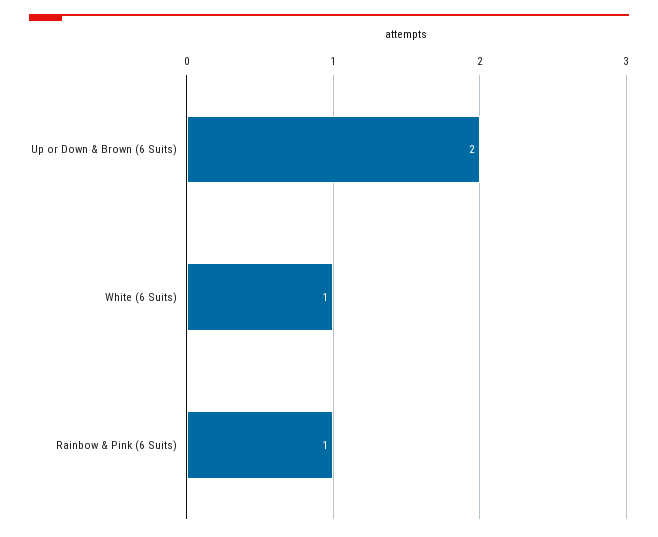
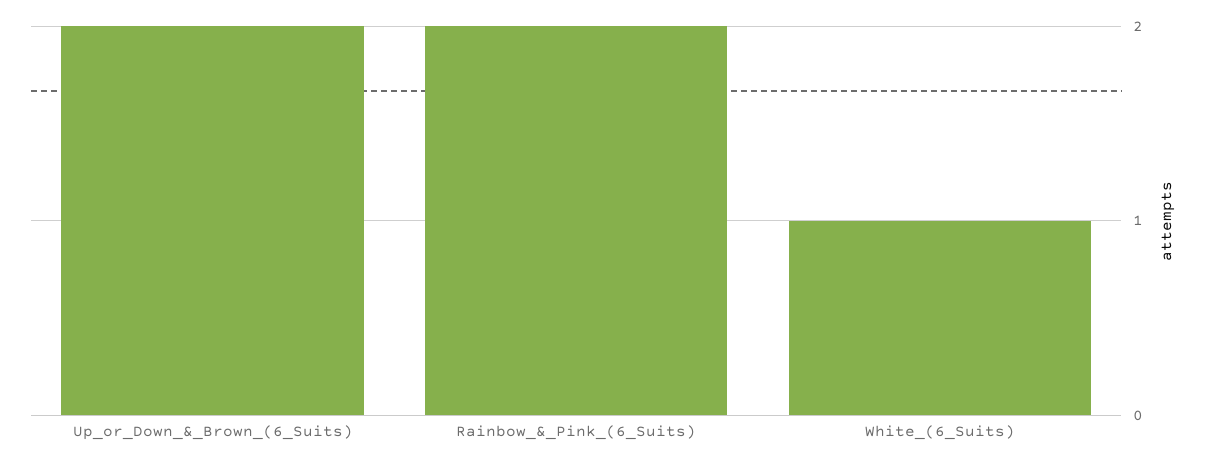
Rainbow & Pink (6 Suits): 1 -> 2

